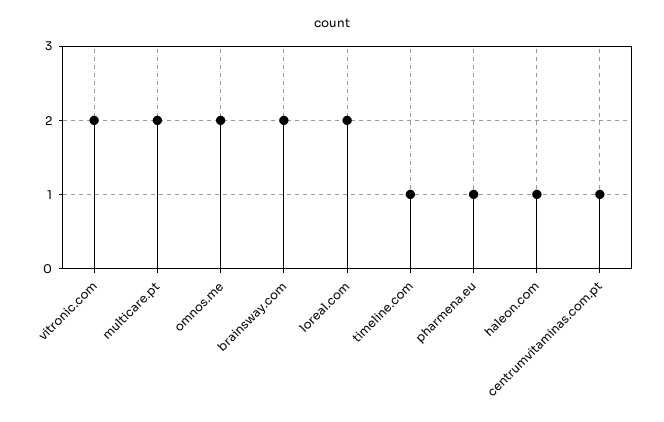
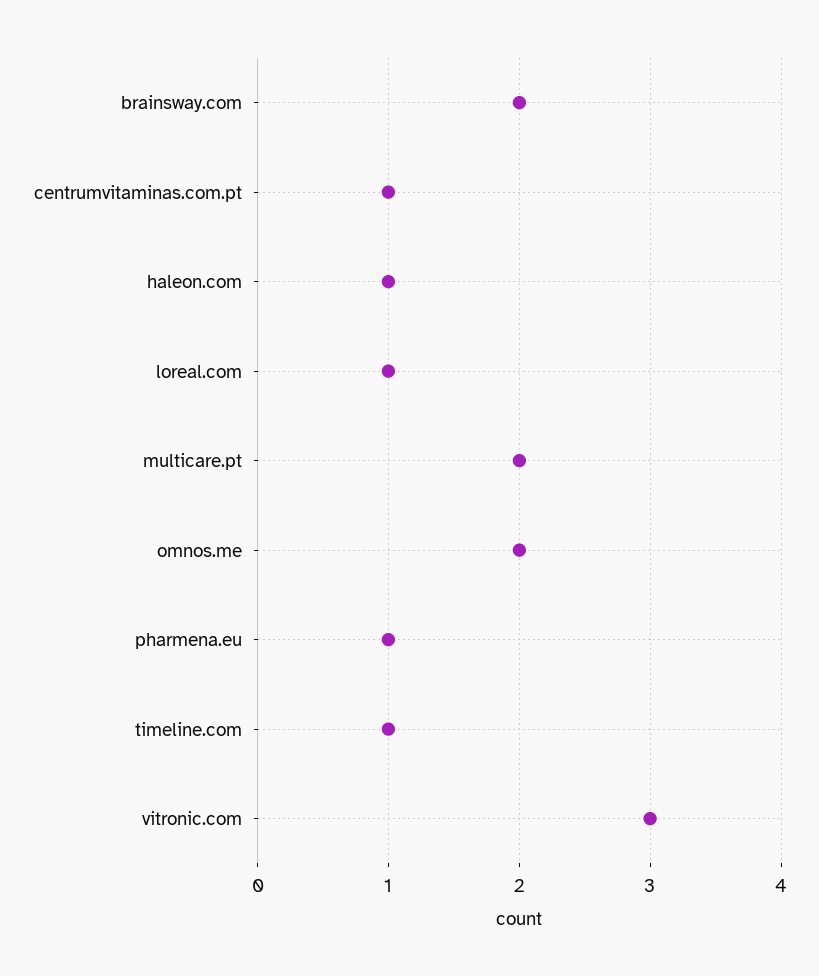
vitronic.com: 2 -> 3
loreal.com: 2 -> 1

